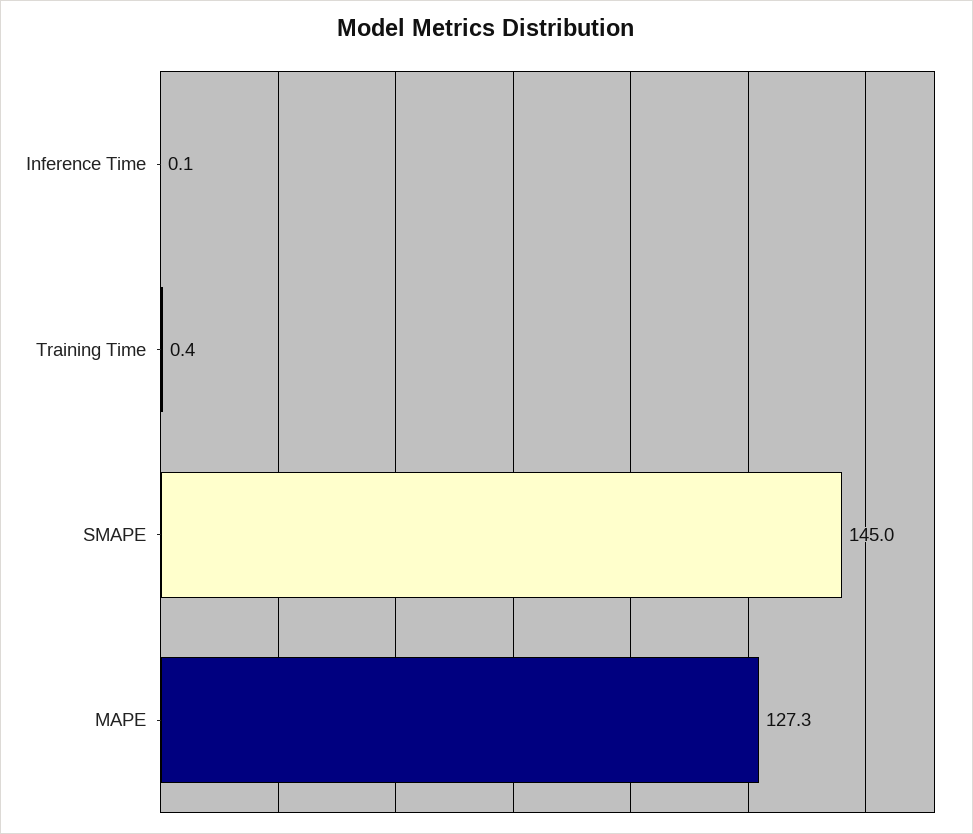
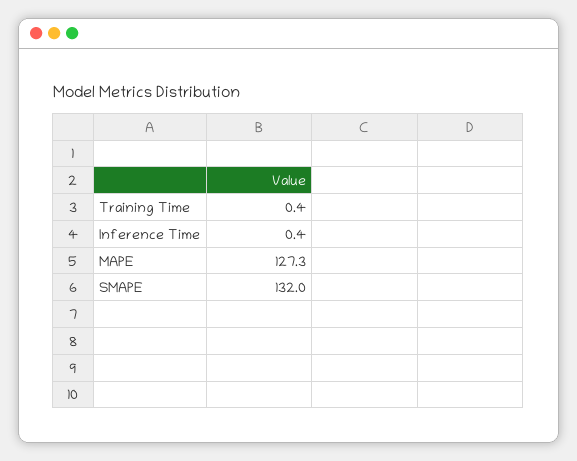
Inference Time: 0.1 -> 0.4
SMAPE: 145 -> 132

